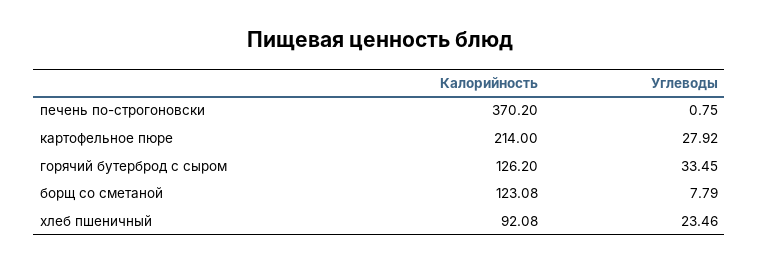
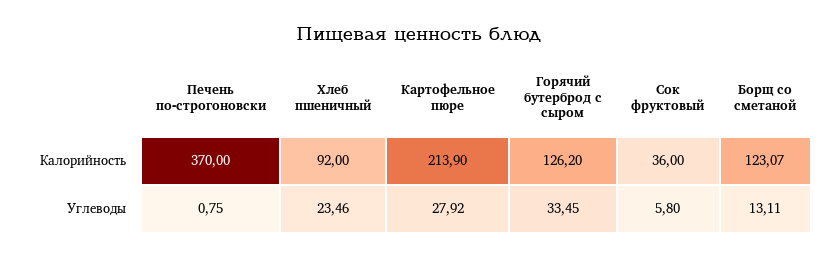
Калорийность, печень по-строгоновски: 370.2 -> 370
Калорийность, картофельное пюре: 214 -> 213.9
Калорийность, борщ со сметаной: 123.08 -> 123.07
Углеводы, борщ со сметаной: 7.79 -> 13.11
Калорийность, хлеб пшеничный: 92.08 -> 92
Калорийность, Сок фруктовый: none -> 36
Углеводы, Сок фруктовый: none -> 5.8

